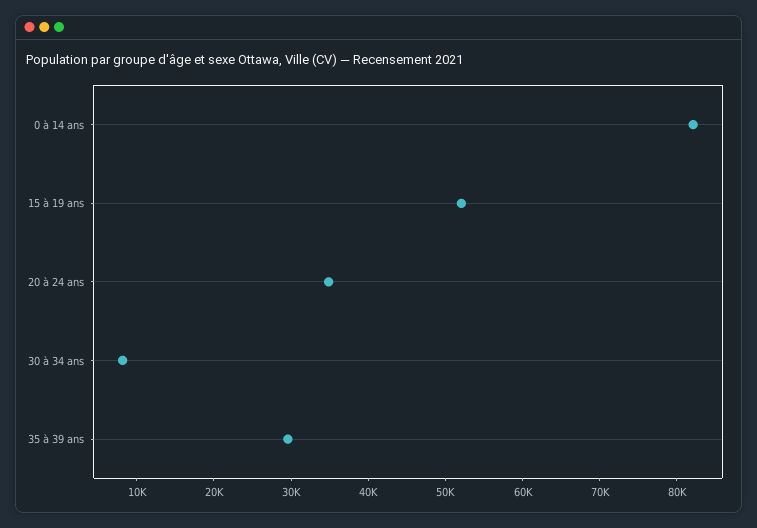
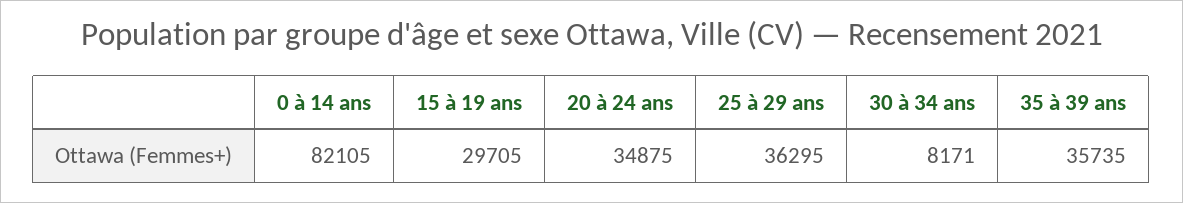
15 à 19 ans: 52000 -> 29705
35 à 39 ans: 30000 -> 35735
25 à 29 ans: none -> 36295

